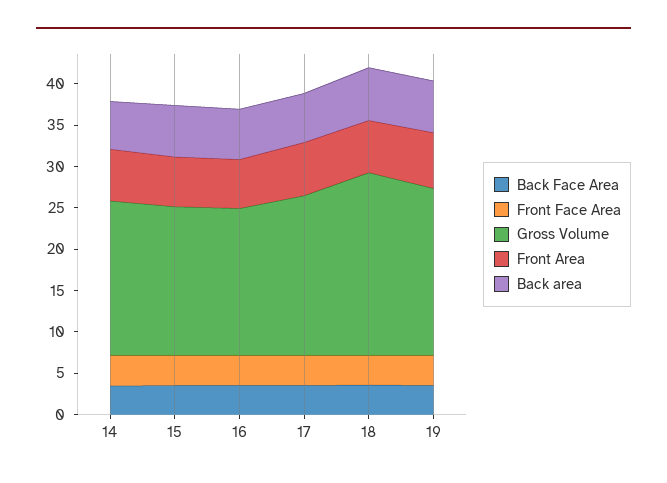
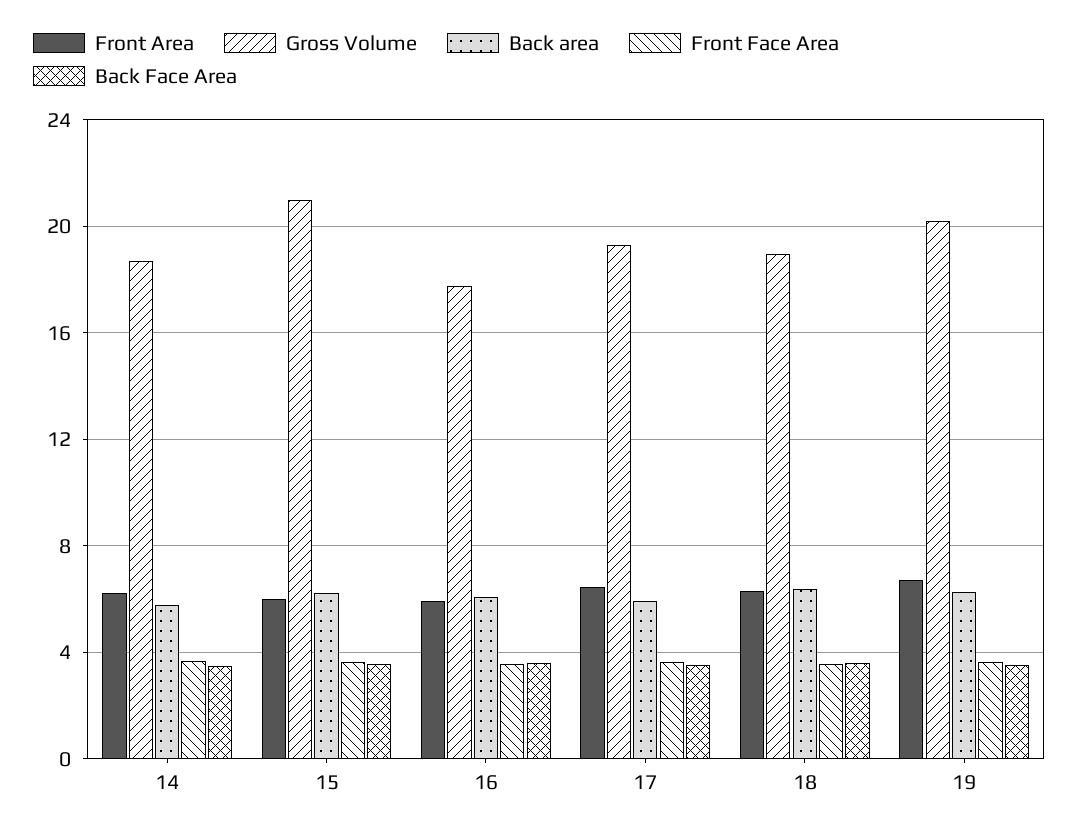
Gross Volume, 15: 18 -> 21
Gross Volume, 18: 22 -> 19

